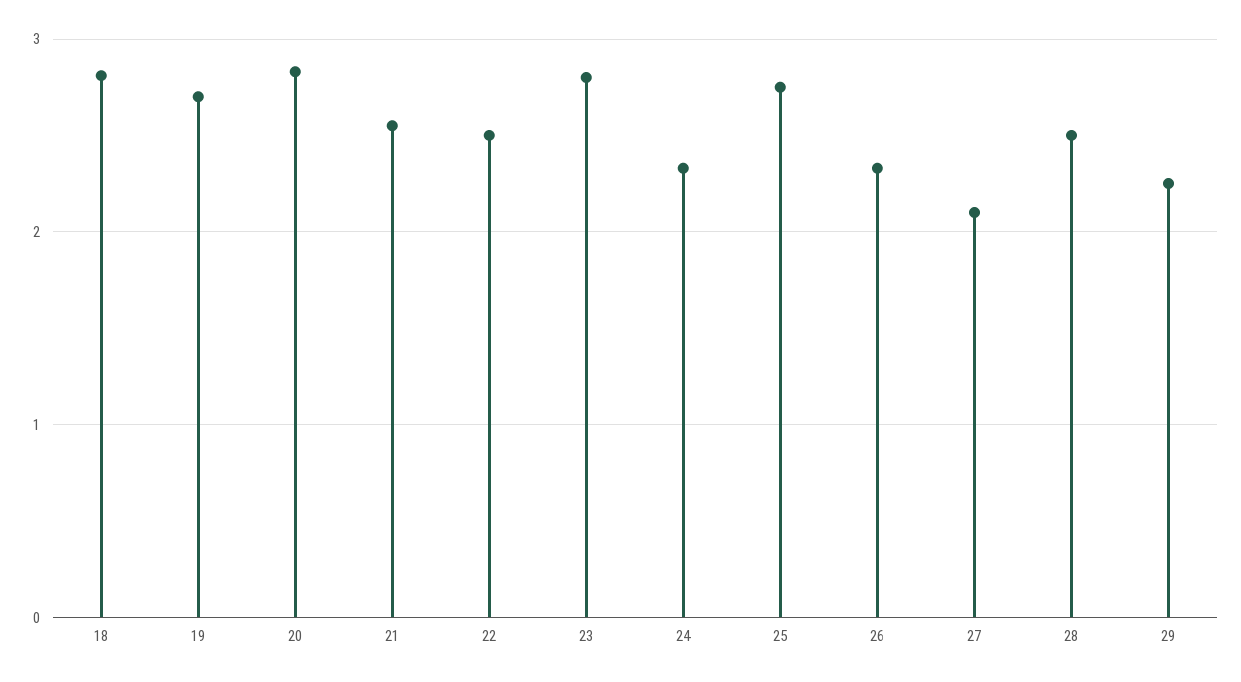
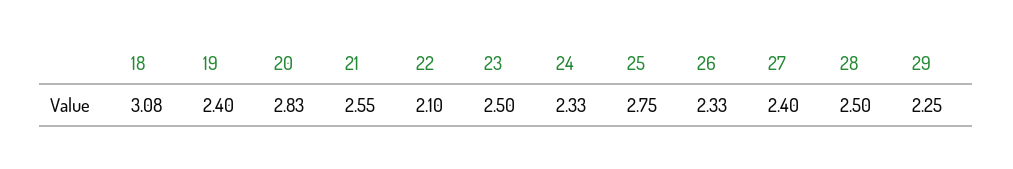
18: 2.8 -> 3.08
19: 2.7 -> 2.4
22: 2.5 -> 2.1
23: 2.8 -> 2.5
27: 2.1 -> 2.4

